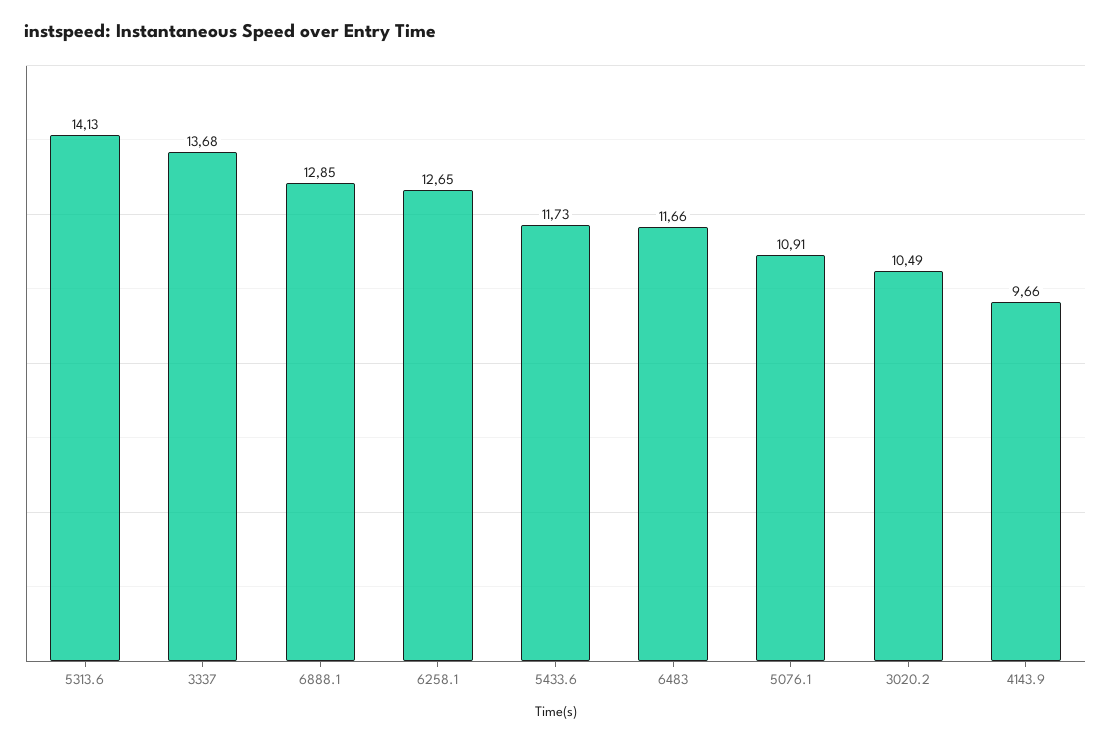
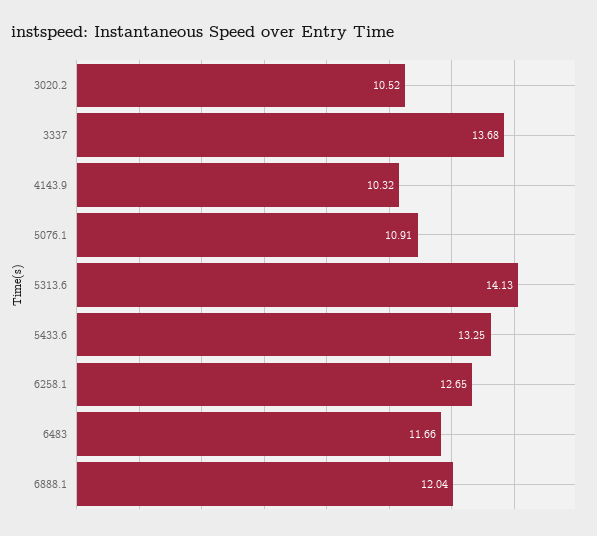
6888.1: 12.85 -> 12.04
5433.6: 11.73 -> 13.25
3020.2: 10.49 -> 10.52
4143.9: 9.66 -> 10.32

